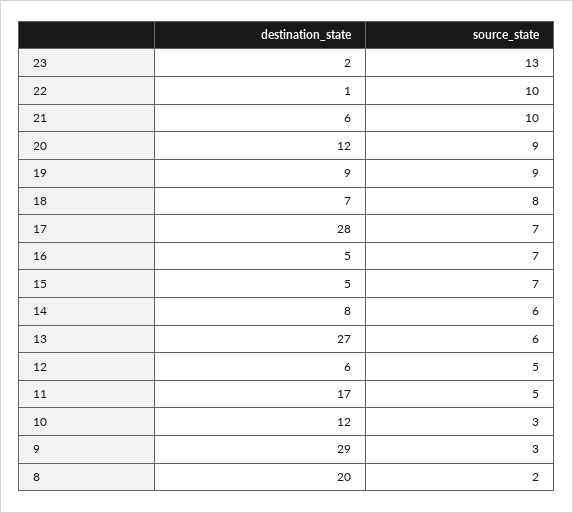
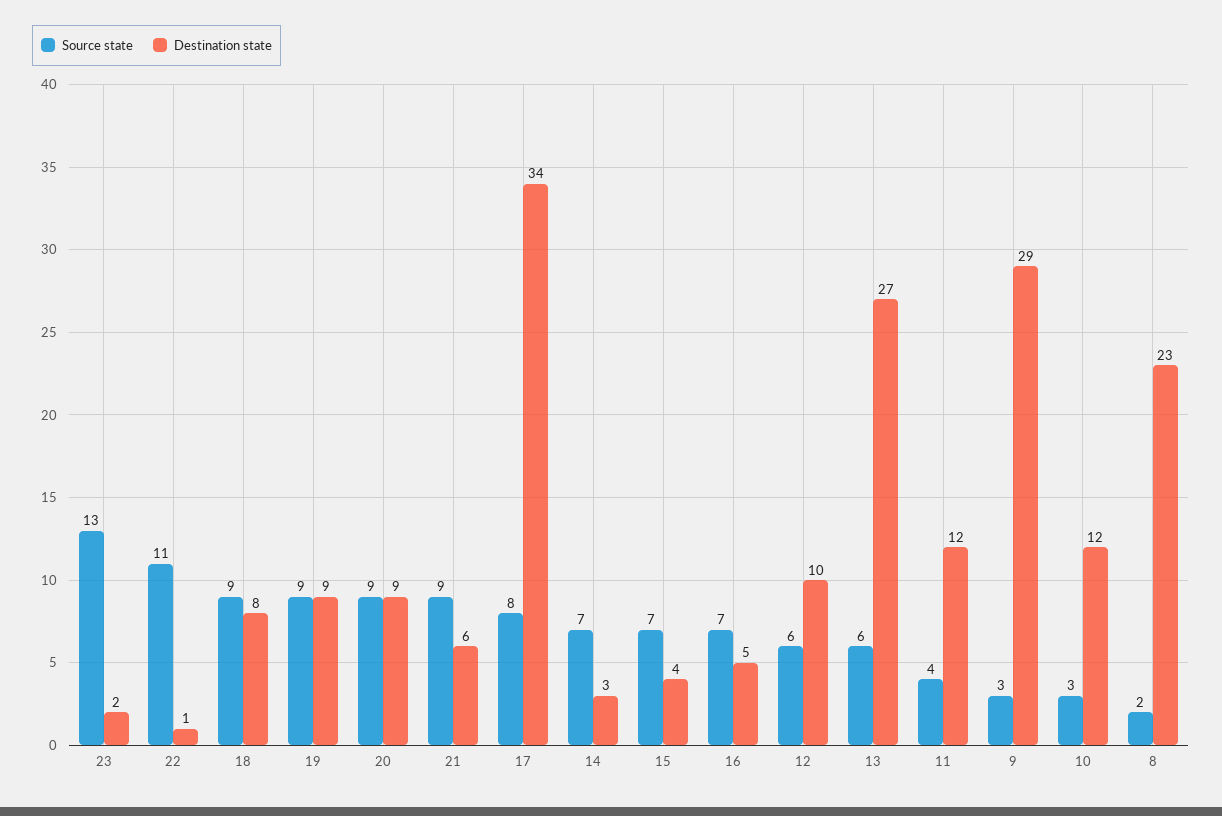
source_state, 22: 10 -> 11
source_state, 21: 10 -> 9
destination_state, 20: 12 -> 9
destination_state, 18: 7 -> 8
source_state, 18: 8 -> 9
destination_state, 17: 28 -> 34
source_state, 17: 7 -> 8
destination_state, 15: 5 -> 4
destination_state, 14: 8 -> 3
source_state, 14: 6 -> 7
destination_state, 12: 6 -> 10
source_state, 12: 5 -> 6
destination_state, 11: 17 -> 12
source_state, 11: 5 -> 4
destination_state, 8: 20 -> 23

